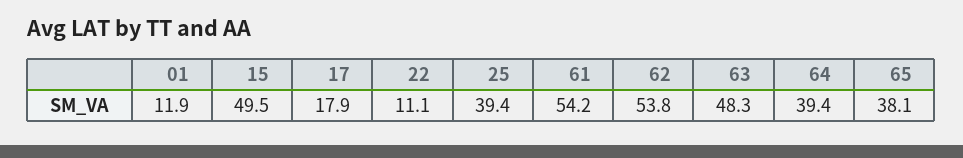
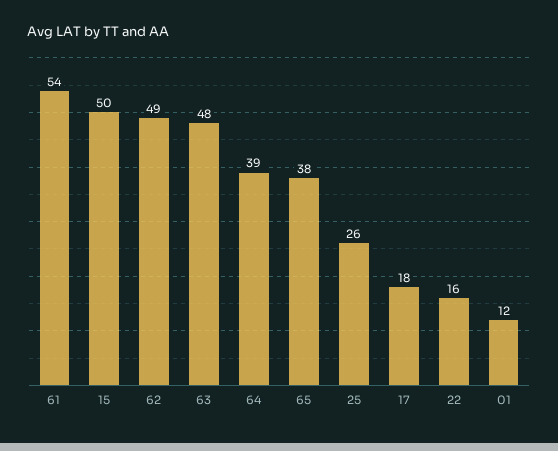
22: 11.1 -> 16
25: 39.4 -> 26
62: 53.8 -> 49

